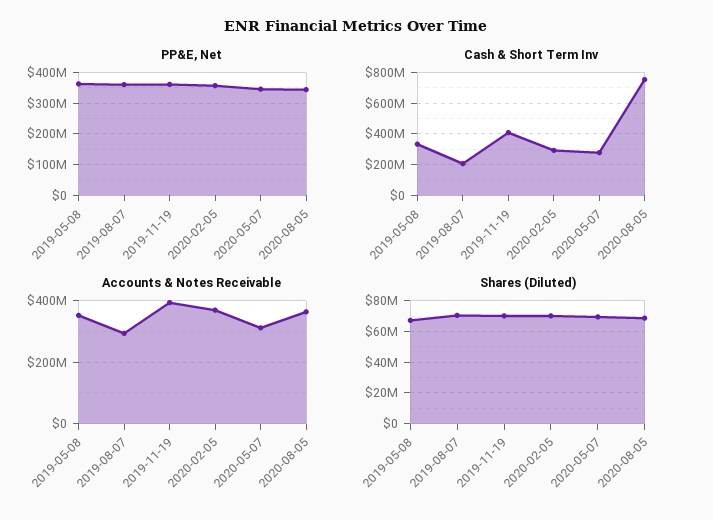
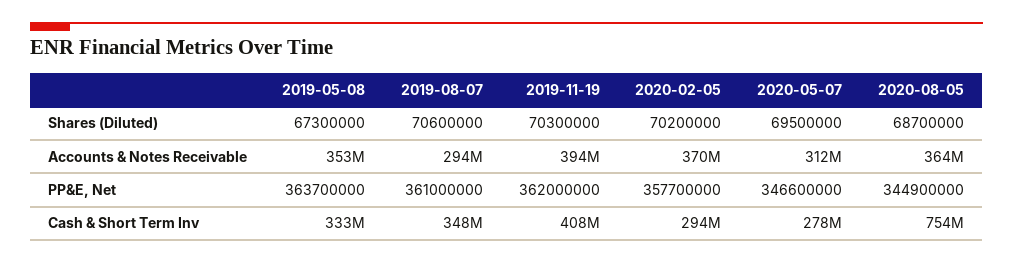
Cash & Short Term Inv, 2019-08-07: 200000000 -> 348000000

